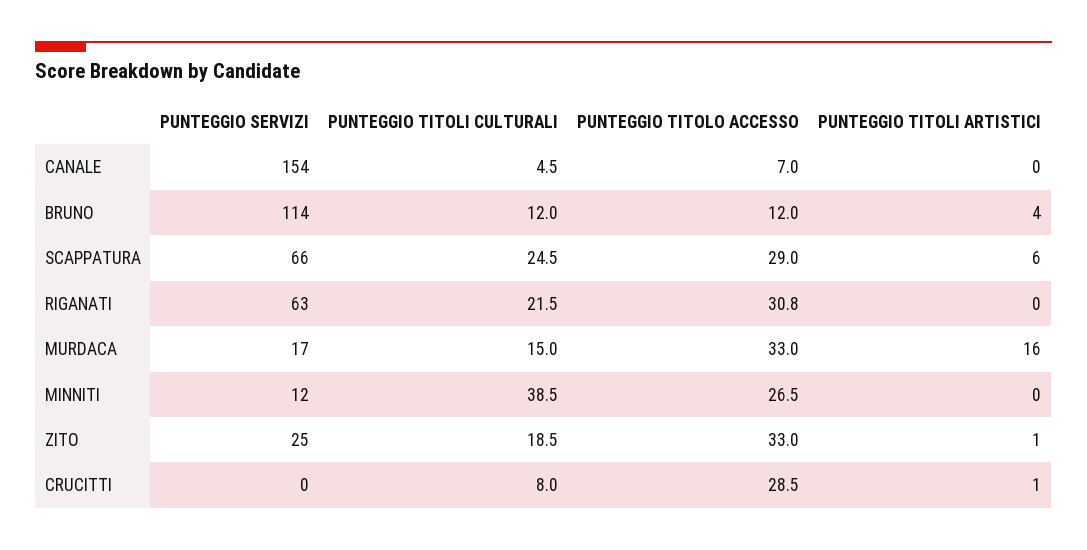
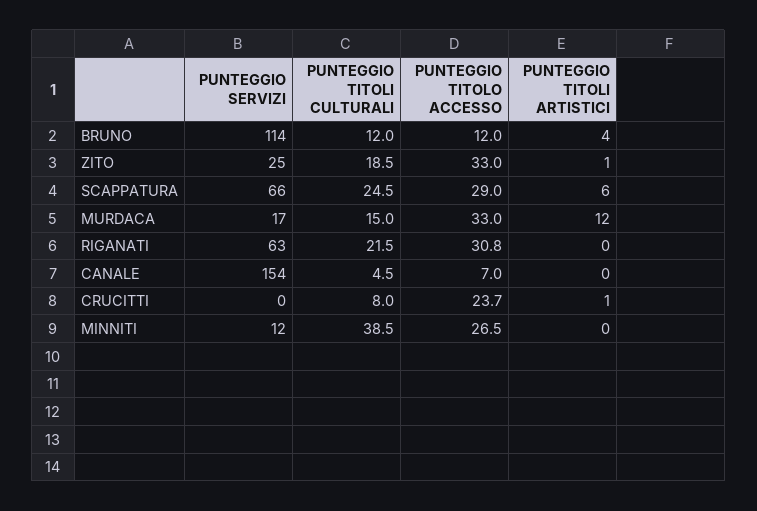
PUNTEGGIO TITOLI ARTISTICI, MURDACA: 16 -> 12
PUNTEGGIO TITOLO ACCESSO, CRUCITTI: 28.5 -> 23.7

